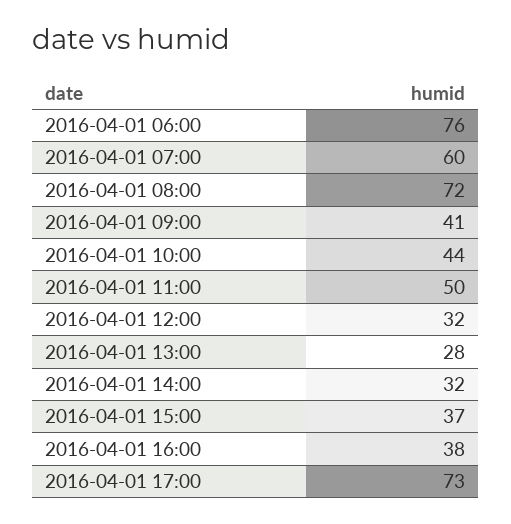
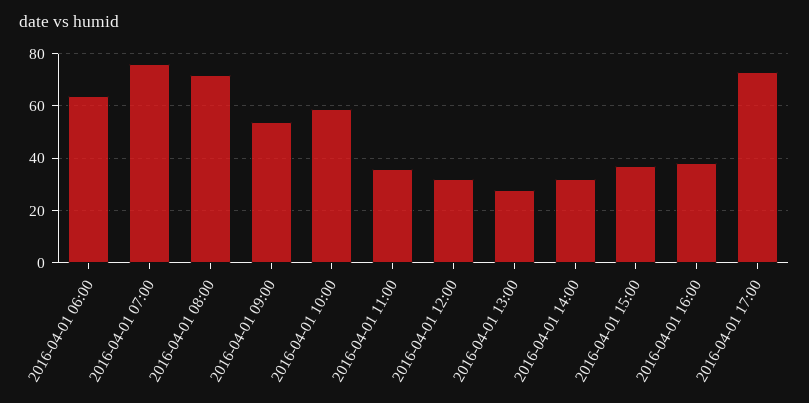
2016-04-01 06:00: 76 -> 65
2016-04-01 07:00: 60 -> 75
2016-04-01 09:00: 41 -> 55
2016-04-01 10:00: 44 -> 60
2016-04-01 11:00: 50 -> 35

